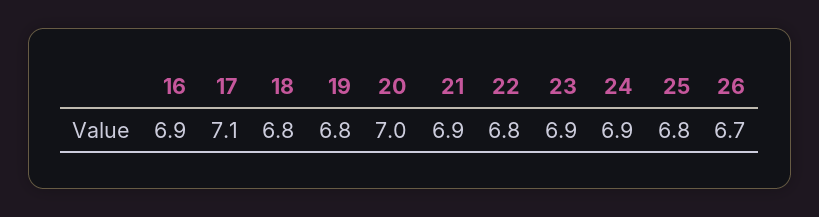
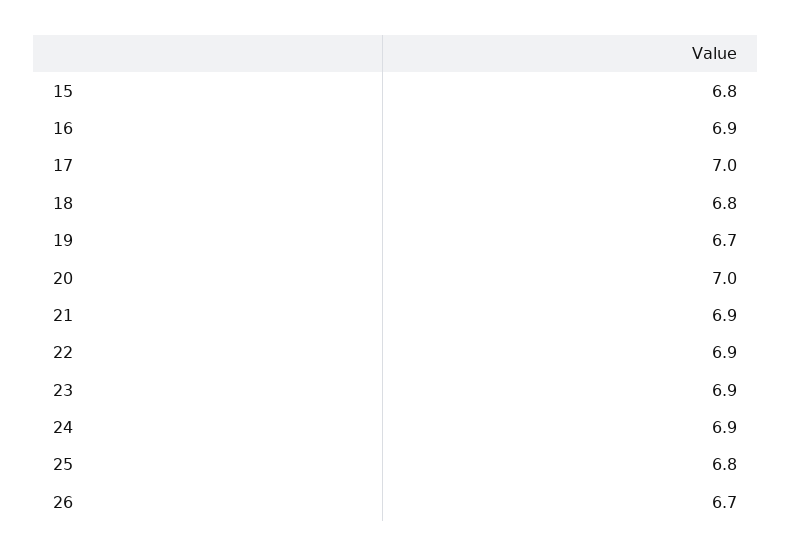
17: 7.1 -> 7
19: 6.8 -> 6.7
22: 6.8 -> 6.9
15: none -> 6.8

